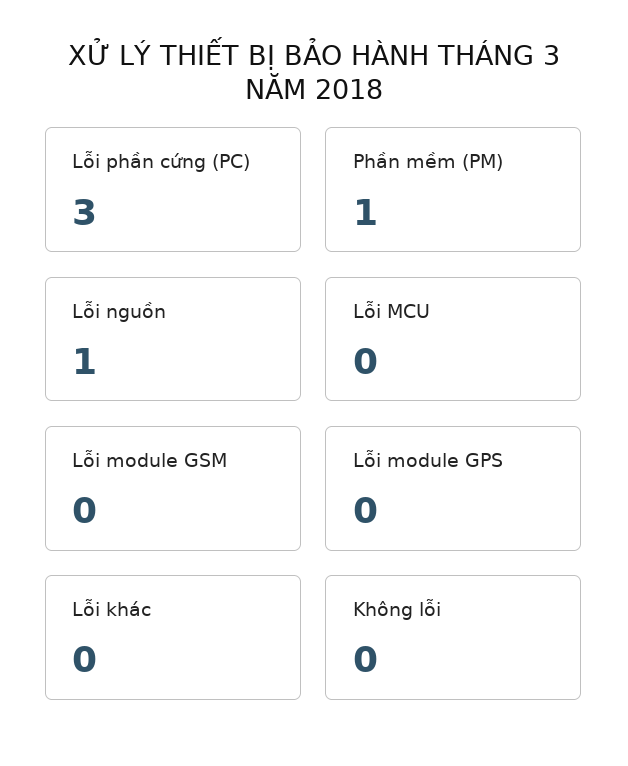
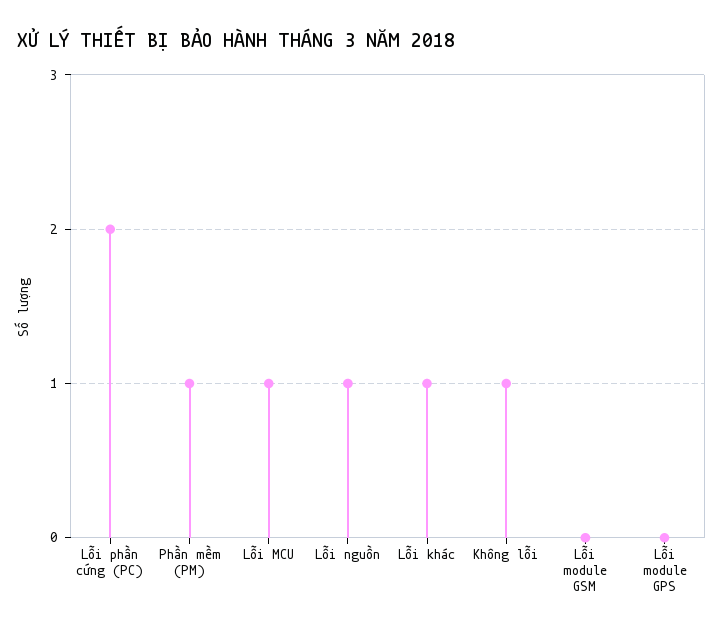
Lỗi phần cứng (PC): 3 -> 2
Lỗi MCU: 0 -> 1
Lỗi khác: 0 -> 1
Không lỗi: 0 -> 1

